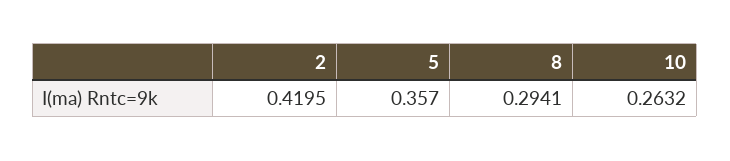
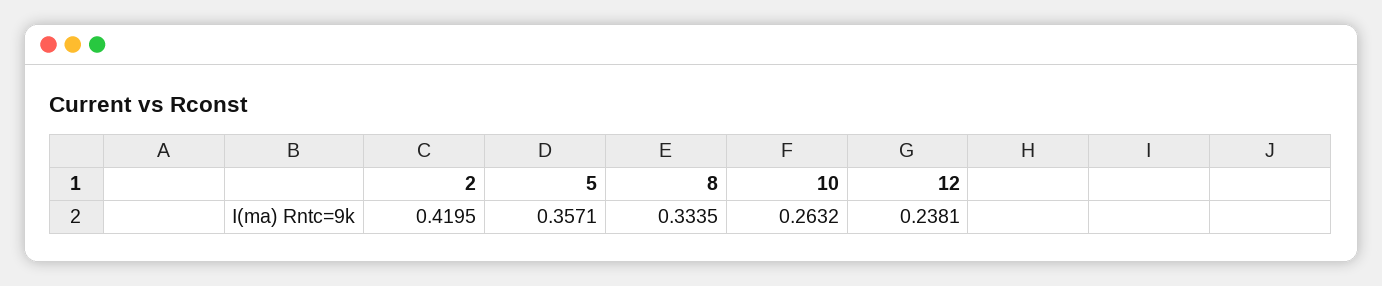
5: 0.357 -> 0.3571
8: 0.2941 -> 0.3335
12: none -> 0.2381

